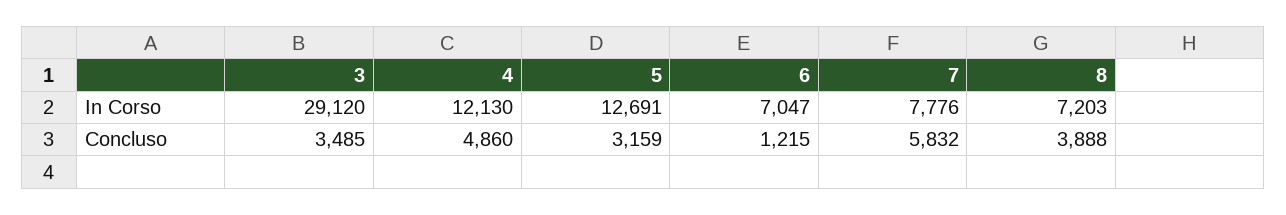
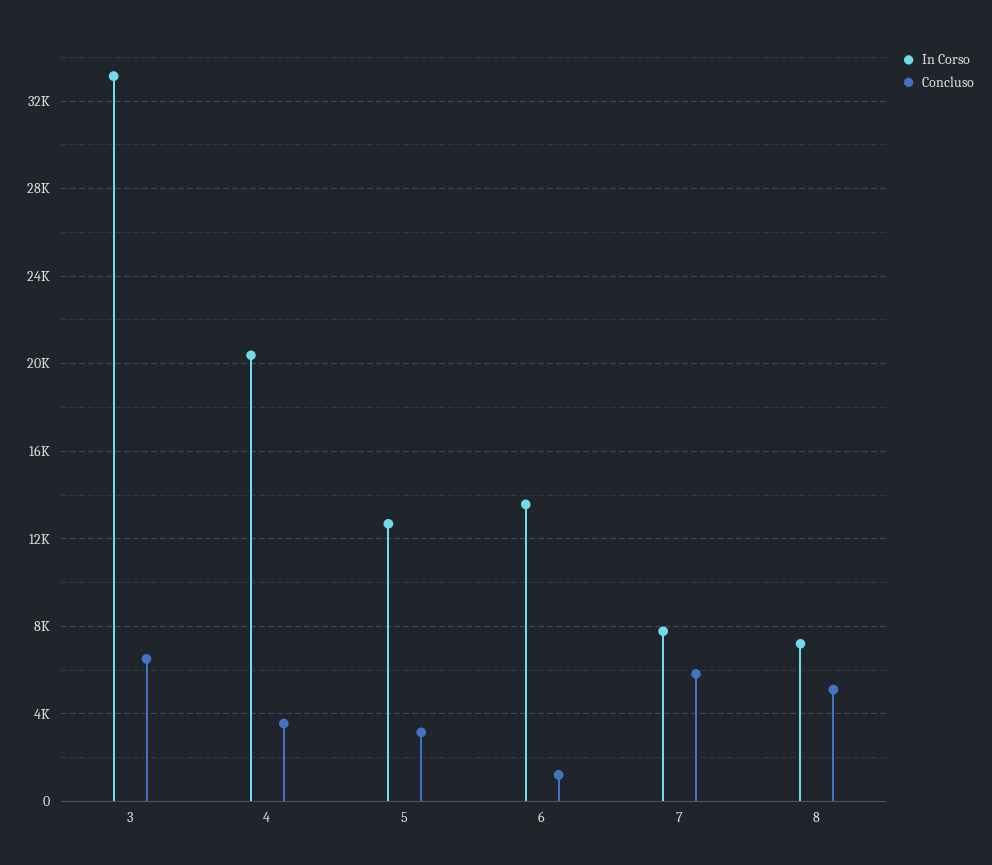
In Corso, 3: 29120 -> 33000
In Corso, 4: 12130 -> 20500
In Corso, 6: 7047 -> 13500
Concluso, 3: 3485 -> 6500
Concluso, 4: 4860 -> 3500
Concluso, 8: 3888 -> 5000

